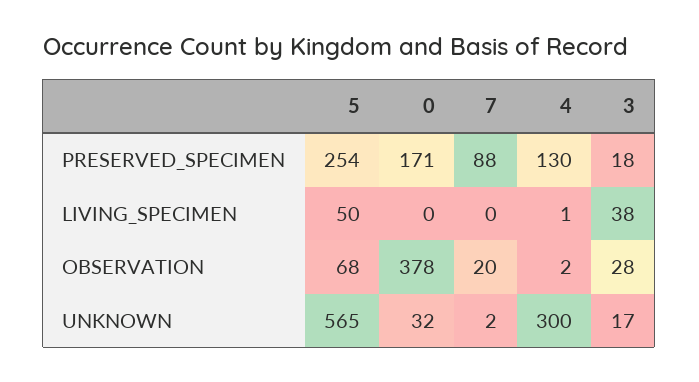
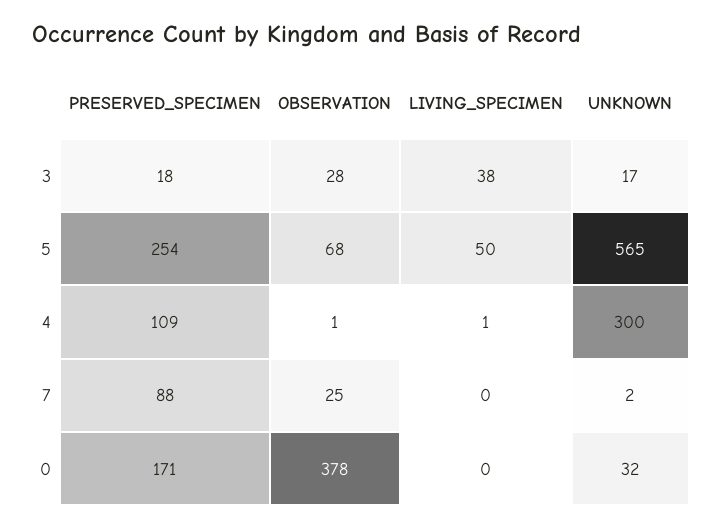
4, PRESERVED_SPECIMEN: 130 -> 109
7, OBSERVATION: 20 -> 25
4, OBSERVATION: 2 -> 1

